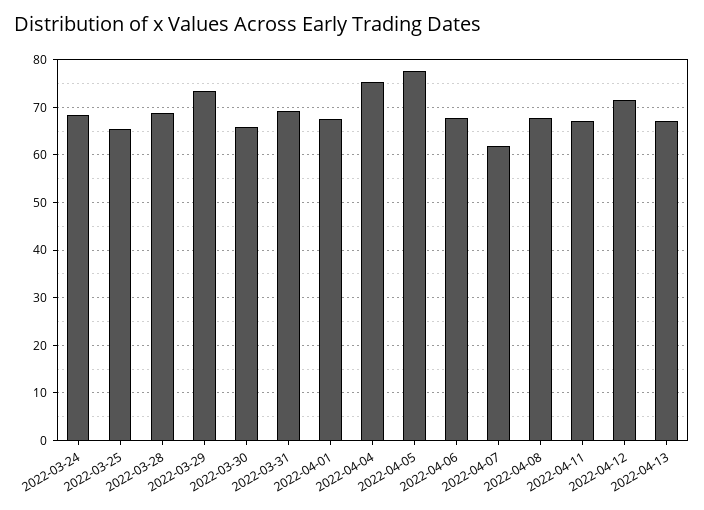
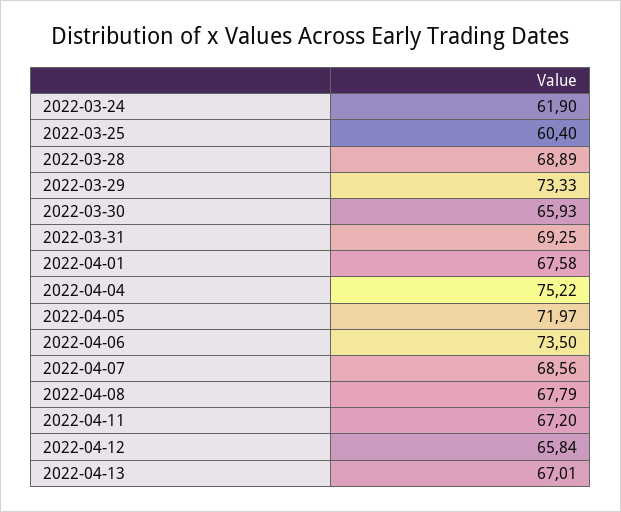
2022-03-24: 68 -> 61.9
2022-03-25: 66 -> 60.4
2022-04-05: 78 -> 71.97
2022-04-06: 68 -> 73.5
2022-04-07: 62 -> 68.56
2022-04-12: 72 -> 65.84

